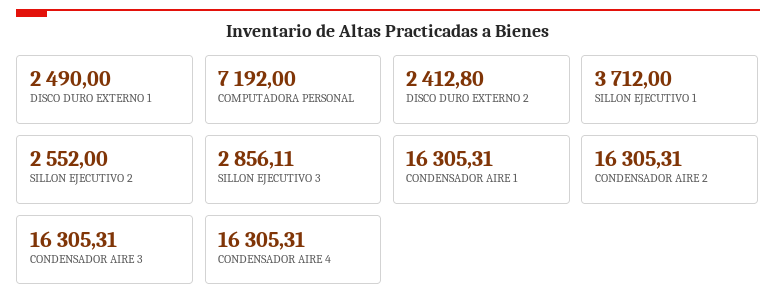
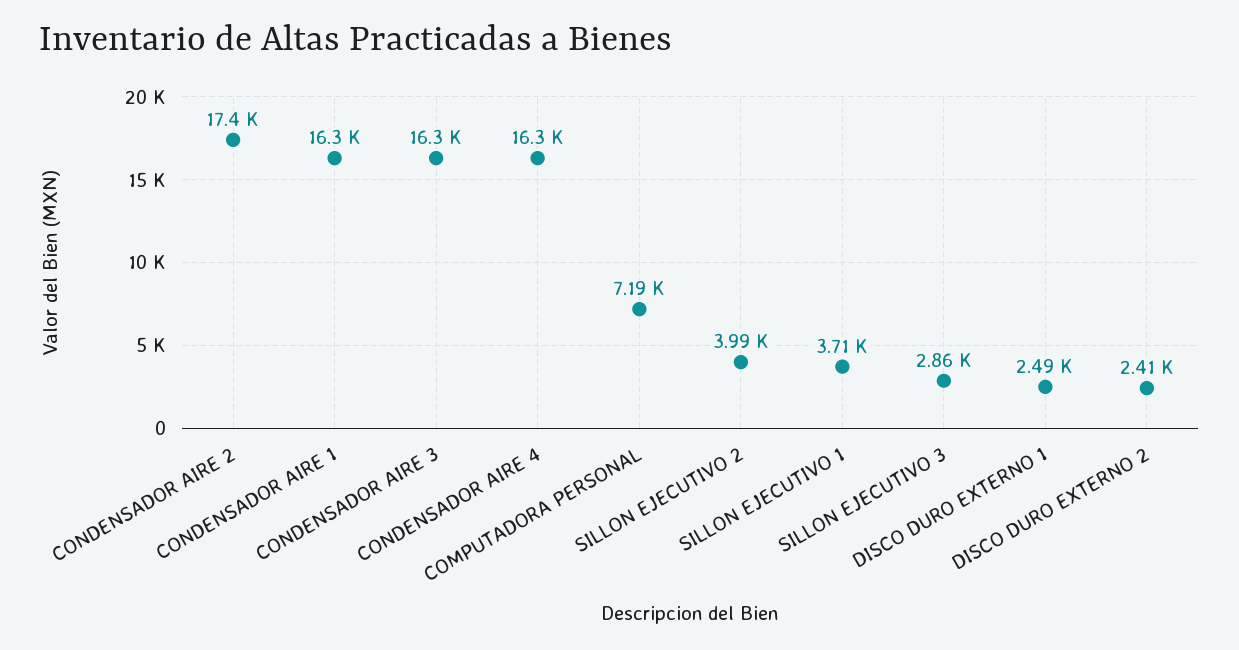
SILLON EJECUTIVO 2: 2552 -> 3990
CONDENSADOR AIRE 2: 16305.31 -> 17400

